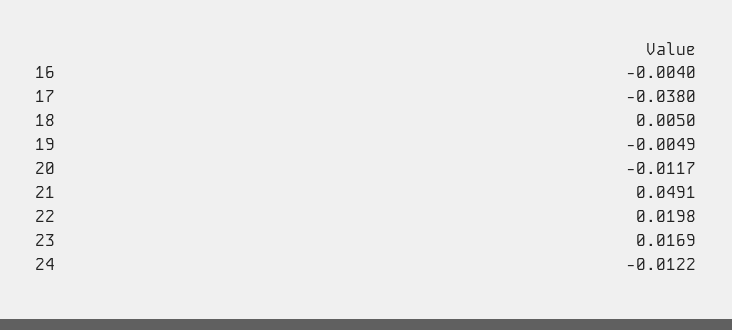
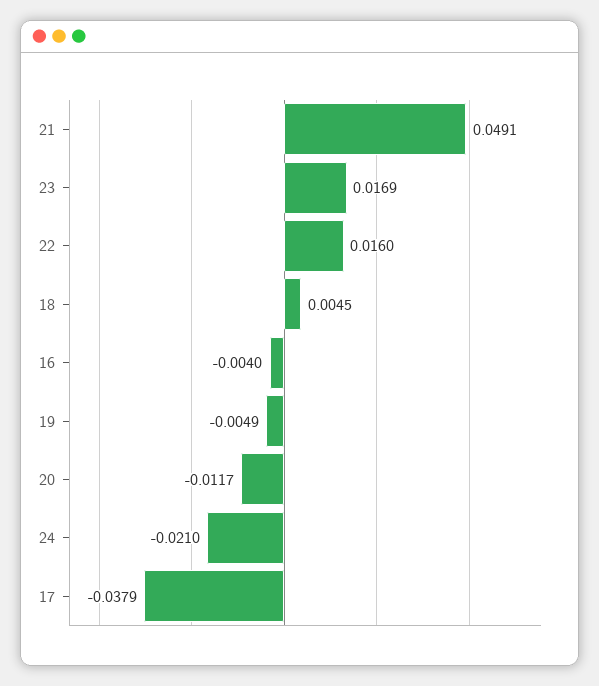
17: -0.038 -> -0.0379
18: 0.005 -> 0.0045
22: 0.0198 -> 0.016
24: -0.0122 -> -0.021

